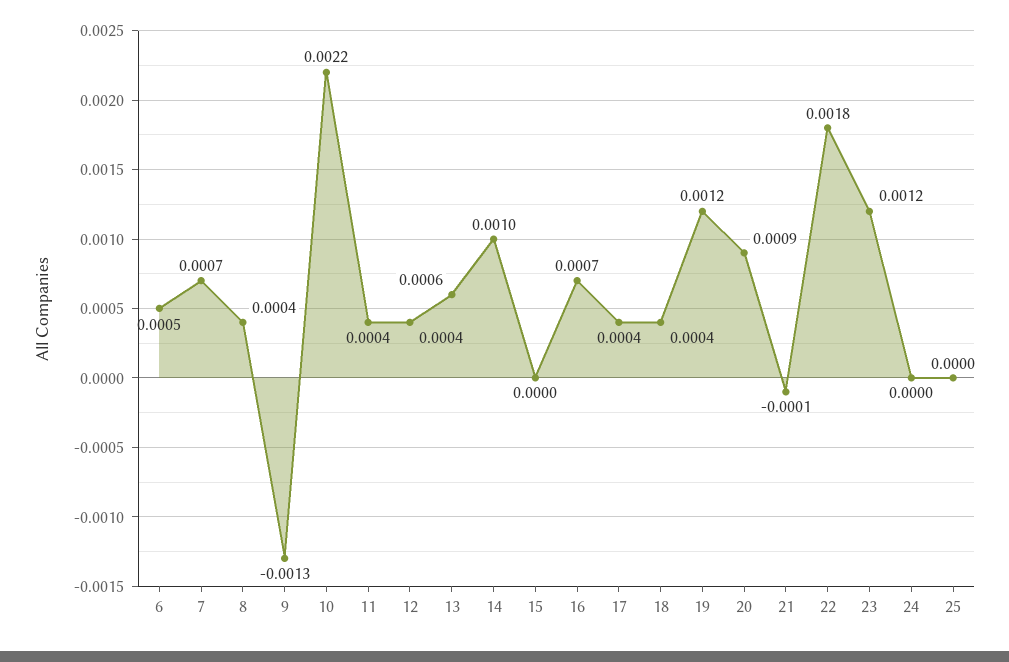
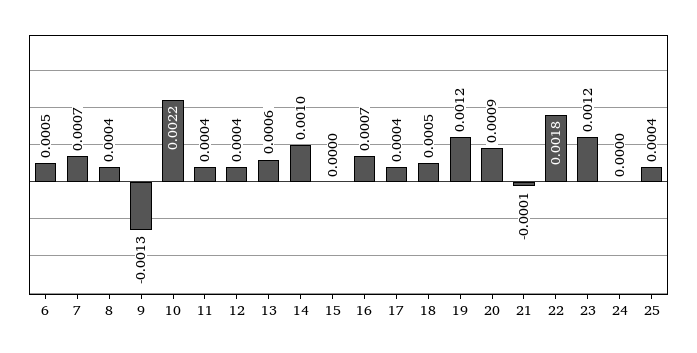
18: 0.0004 -> 0.0005
25: 0 -> 0.0004

